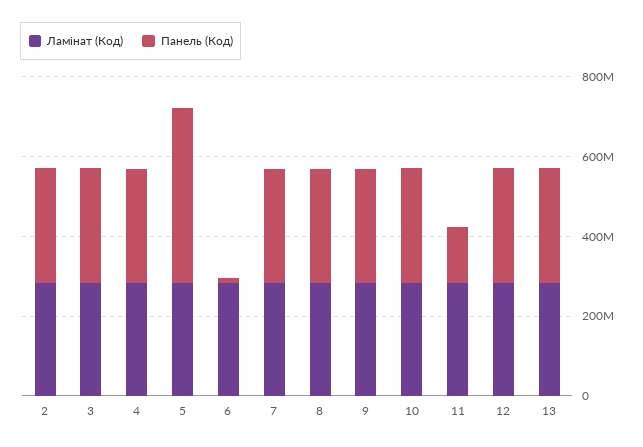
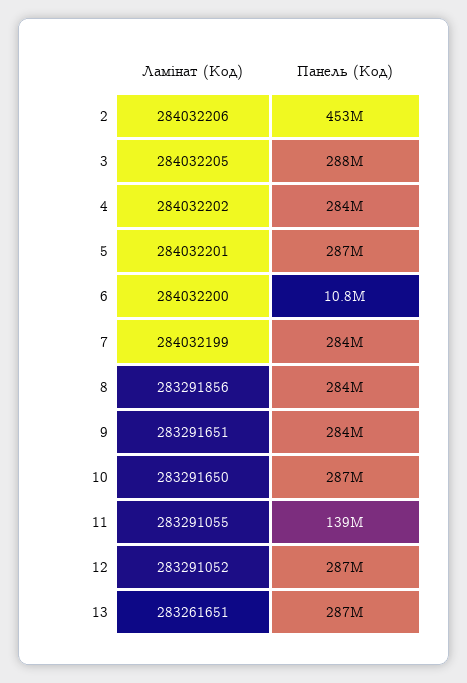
Панель (Код), 2: 300000000 -> 453000000
Панель (Код), 5: 450000000 -> 287000000

